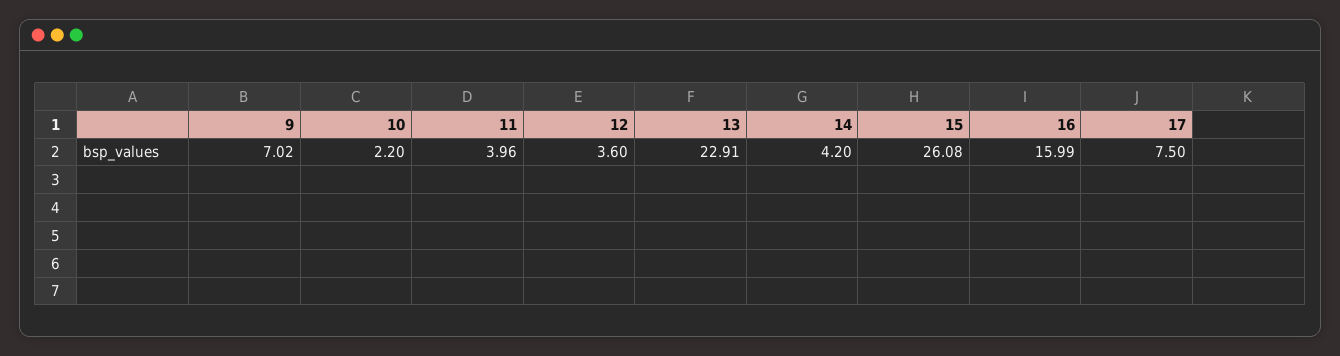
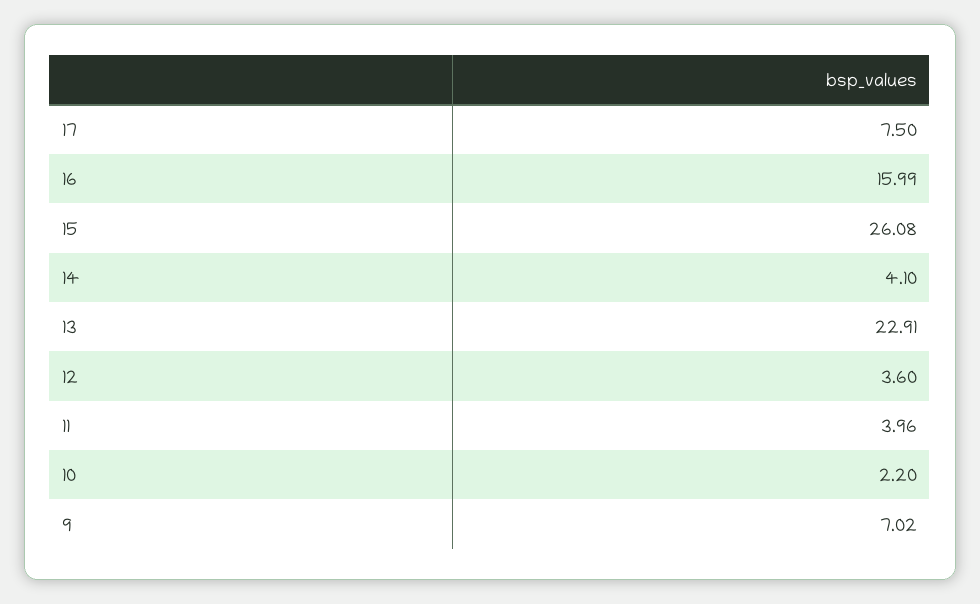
14: 4.2 -> 4.1

